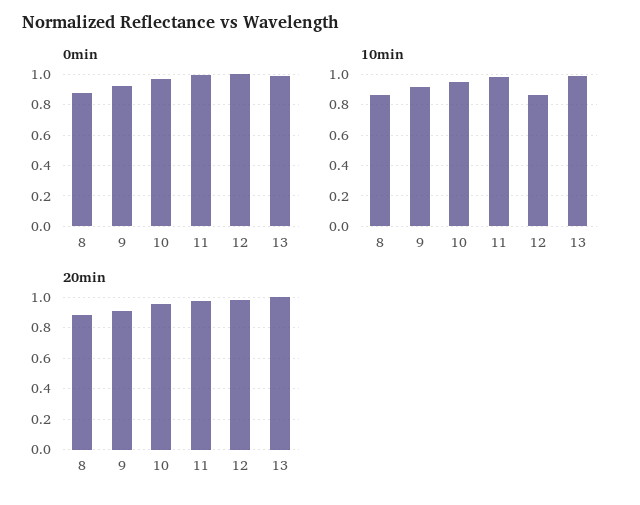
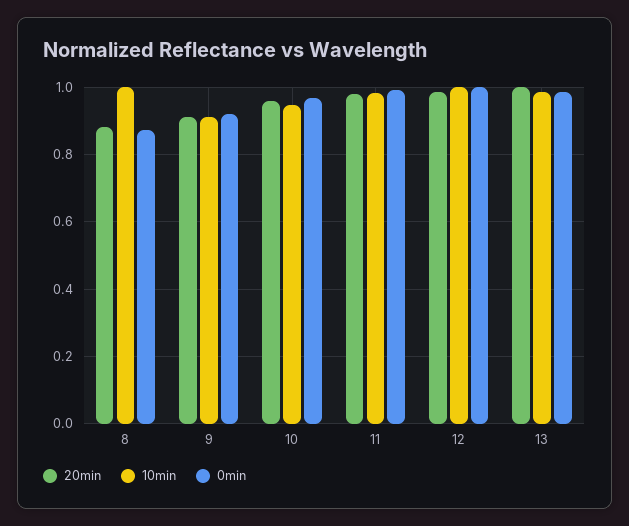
10min, 8: 0.85 -> 1
10min, 12: 0.85 -> 1

